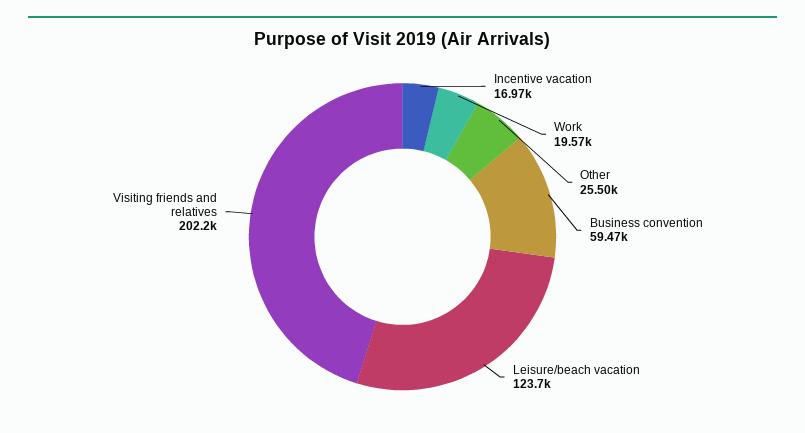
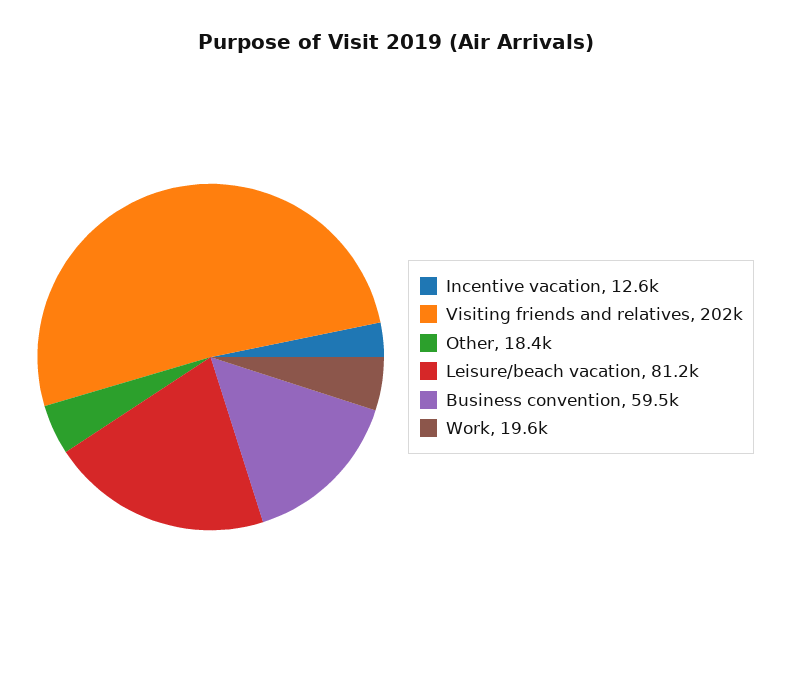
Incentive vacation: 16970 -> 12600
Other: 25500 -> 18400
Leisure/beach vacation: 123700 -> 81200

